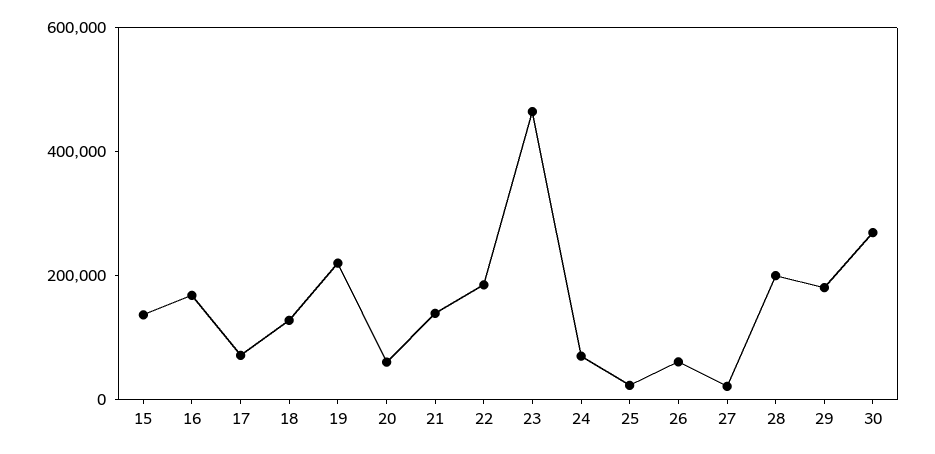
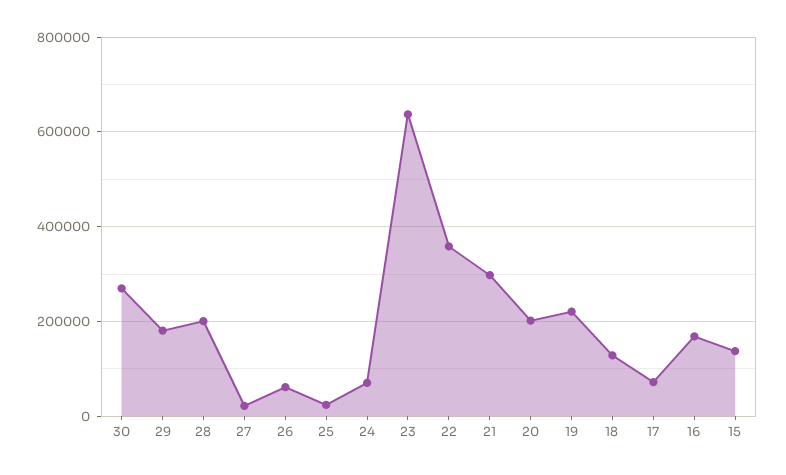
20: 50000 -> 200000
21: 150000 -> 300000
22: 200000 -> 360000
23: 450000 -> 640000

